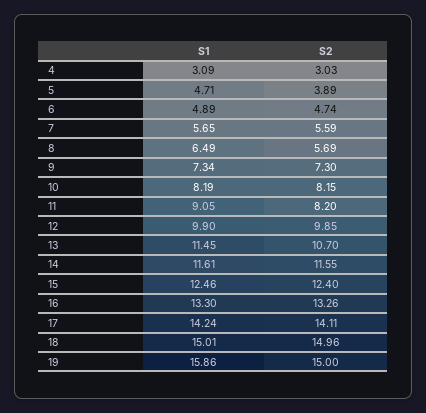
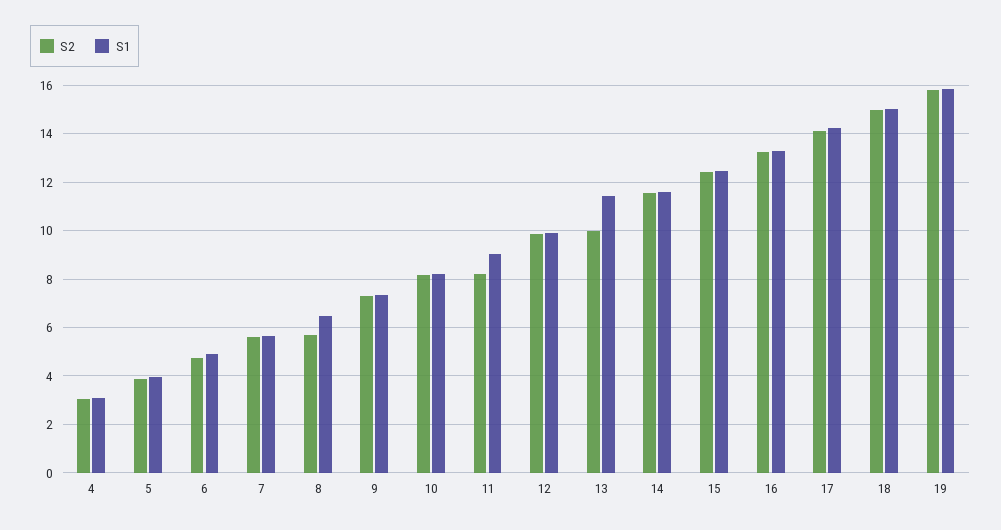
S1, 5: 4.71 -> 4
S2, 13: 10.7 -> 10
S2, 19: 15 -> 15.75

